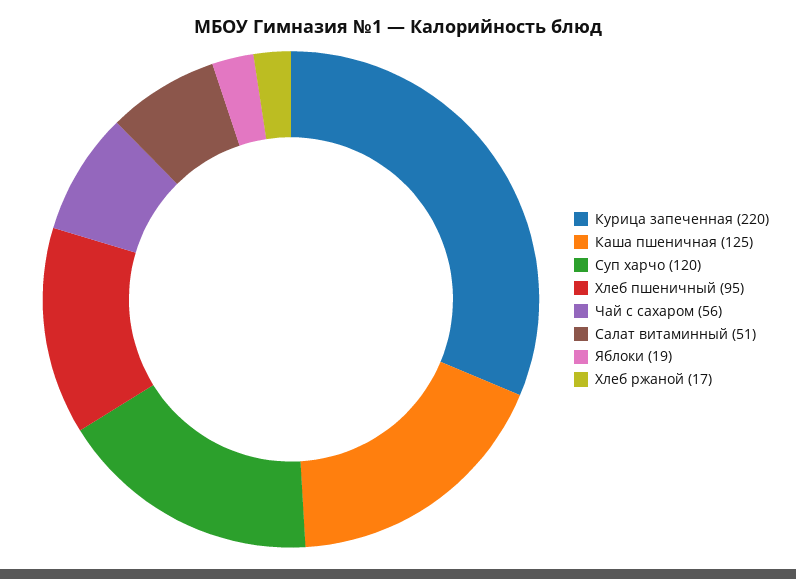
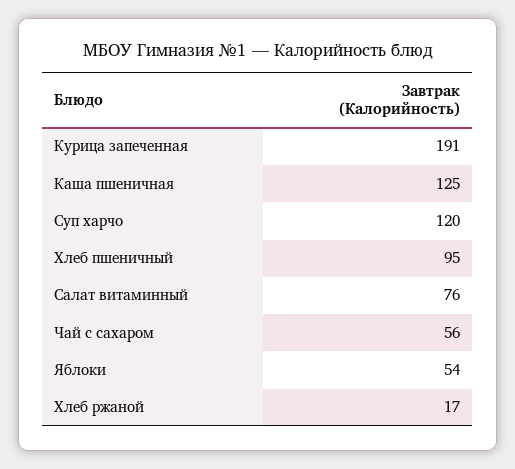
Курица запеченная: 220 -> 191
Салат витаминный: 51 -> 76
Яблоки: 19 -> 54

